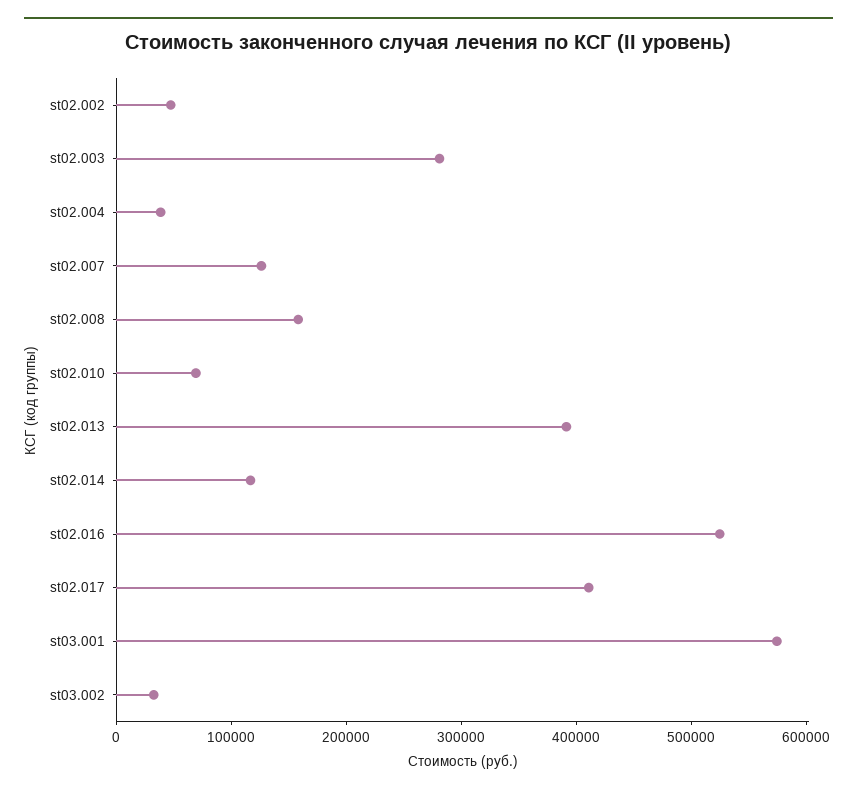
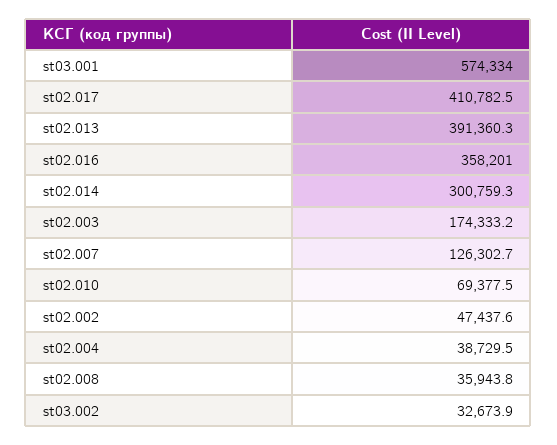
st02.003: 280000 -> 174333.2
st02.008: 160000 -> 35943.8
st02.014: 120000 -> 300759.3
st02.016: 520000 -> 358201

